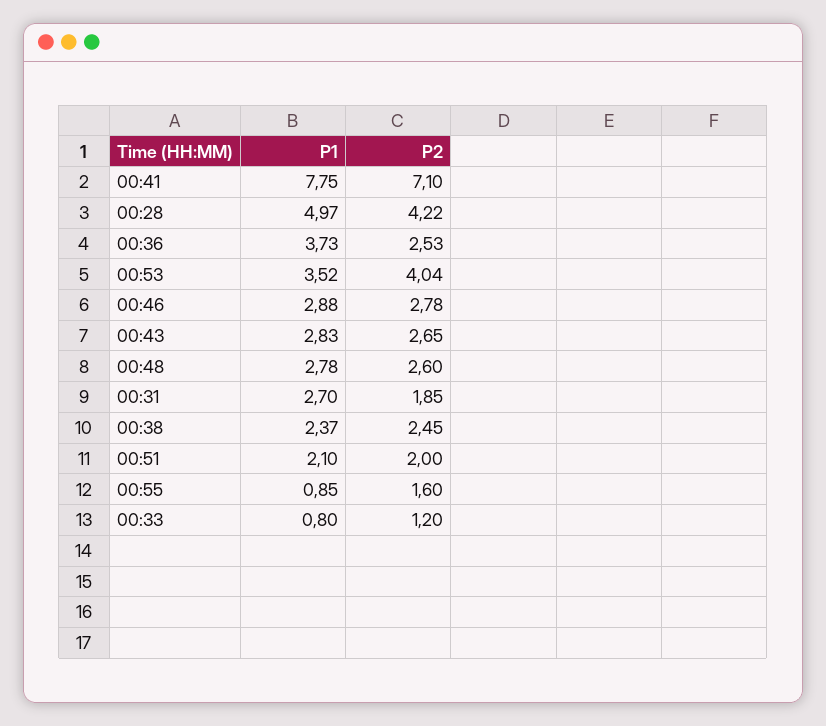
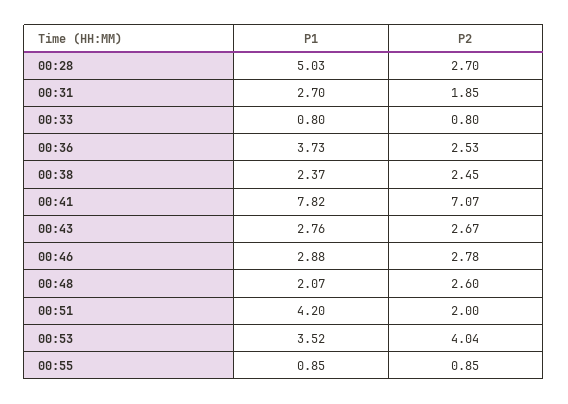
P1, 00:41: 7.75 -> 7.82
P2, 00:41: 7.1 -> 7.07
P1, 00:28: 4.97 -> 5.03
P2, 00:28: 4.22 -> 2.7
P1, 00:43: 2.83 -> 2.76
P2, 00:43: 2.65 -> 2.67
P1, 00:48: 2.78 -> 2.07
P1, 00:51: 2.1 -> 4.2
P2, 00:55: 1.6 -> 0.85
P2, 00:33: 1.2 -> 0.8

